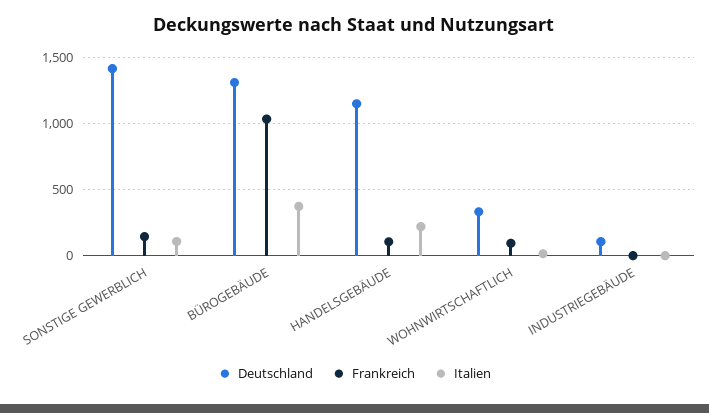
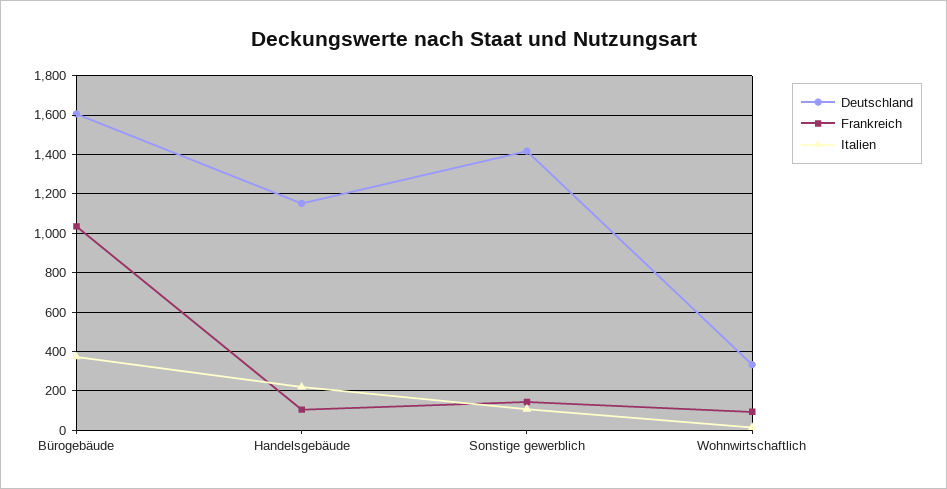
Deutschland, BÜROGEBÄUDE: 1300 -> 1600
Deutschland, INDUSTRIEGEBÄUDE: 100 -> none
Frankreich, INDUSTRIEGEBÄUDE: 0 -> none
Italien, INDUSTRIEGEBÄUDE: 0 -> none

